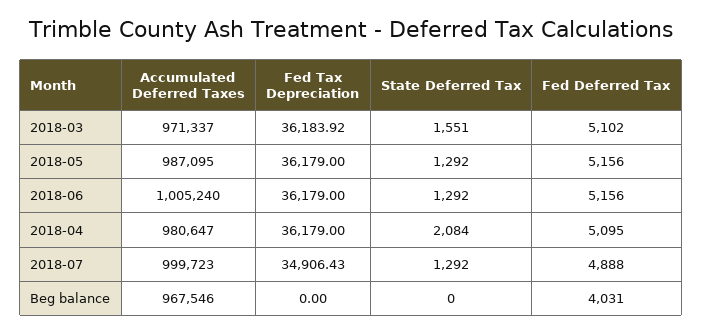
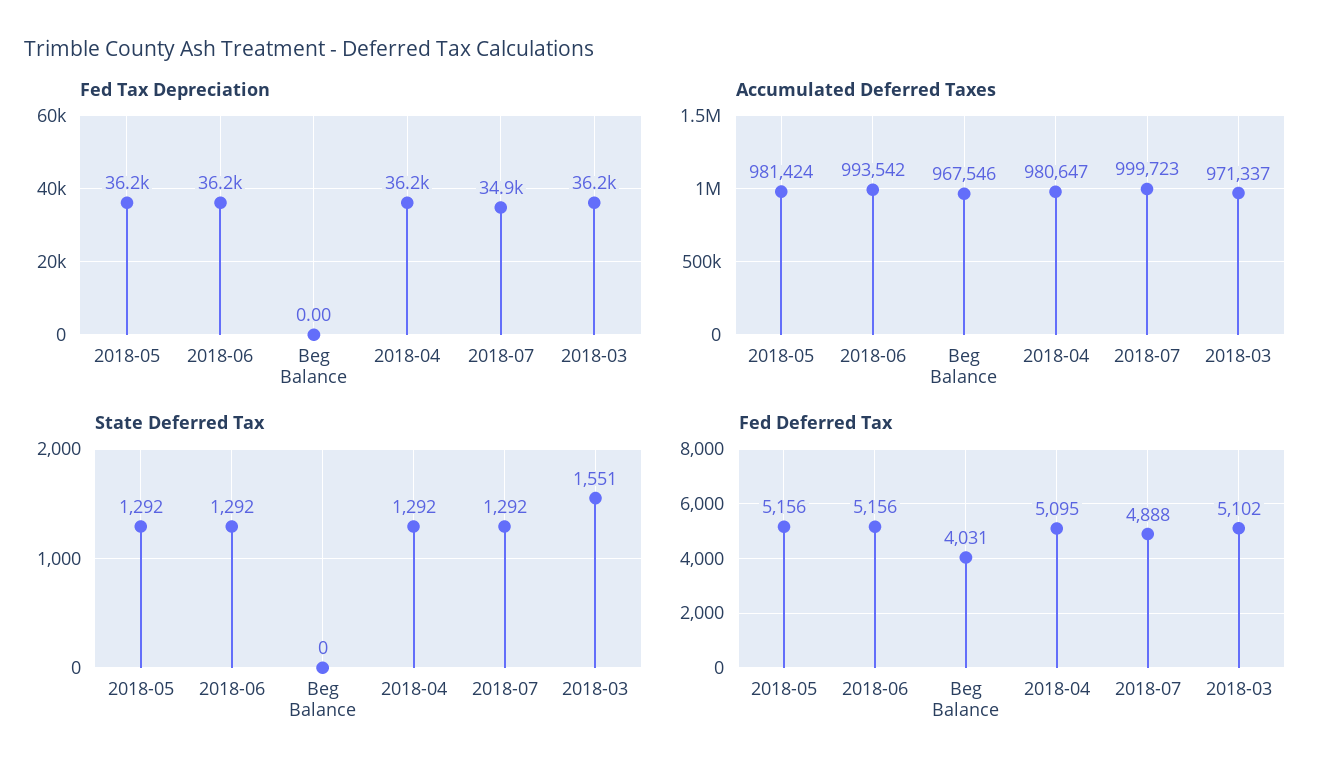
Accumulated Deferred Taxes, 2018-05: 987095 -> 981424
Accumulated Deferred Taxes, 2018-06: 1005240 -> 993542
State Deferred Tax, 2018-04: 2084 -> 1292

